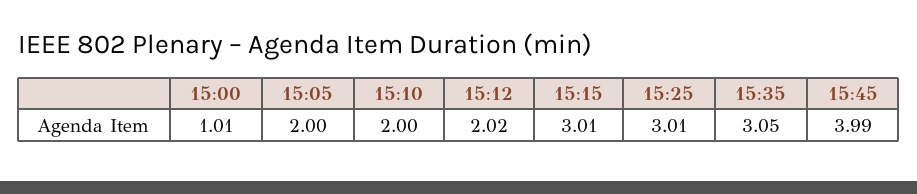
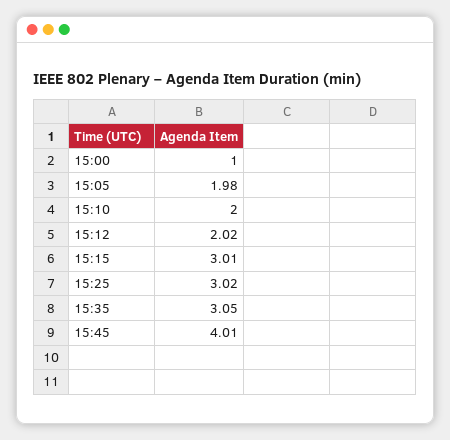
15:00: 1.01 -> 1
15:05: 2 -> 1.98
15:25: 3.01 -> 3.02
15:45: 3.99 -> 4.01

